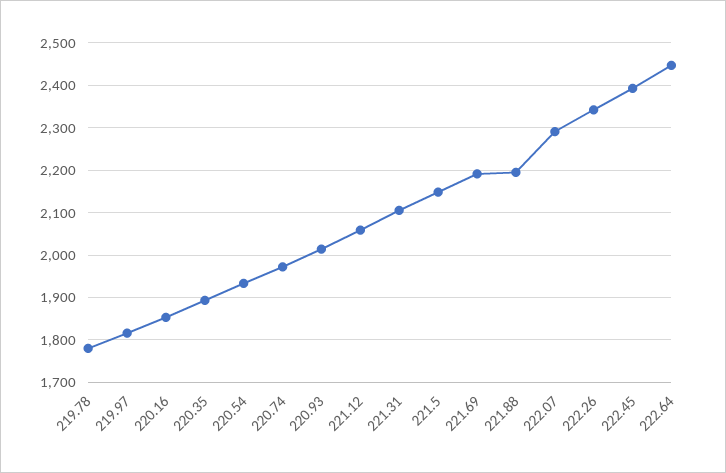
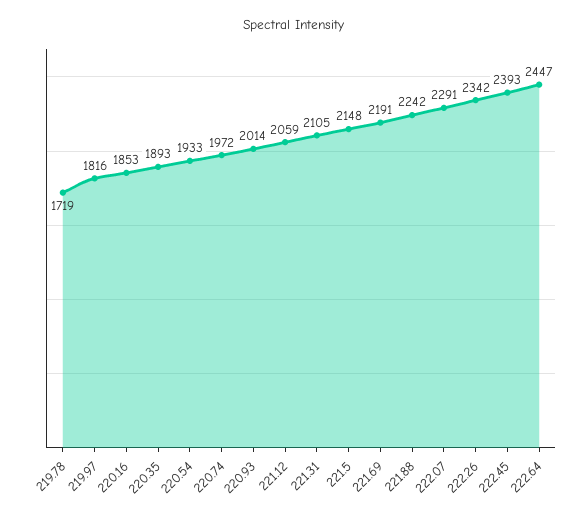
219.78: 1780 -> 1719
221.88: 2200 -> 2242

